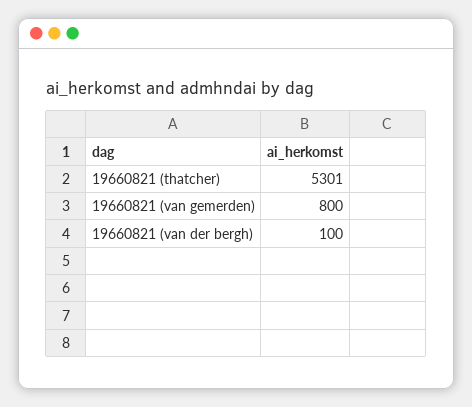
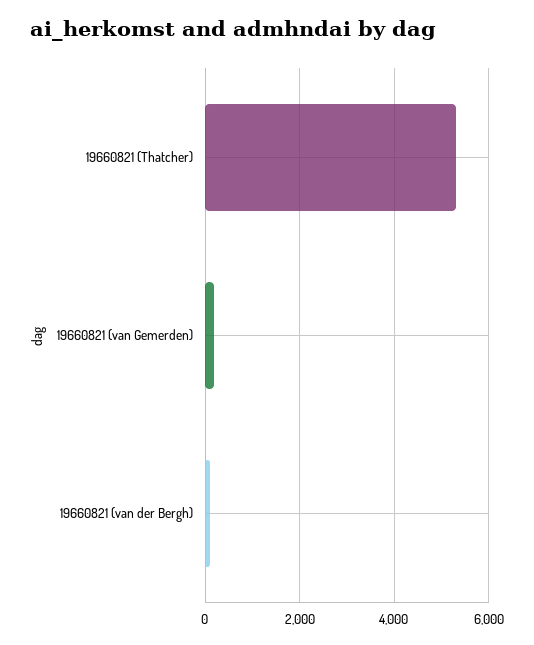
19660821 (van gemerden): 800 -> 200

